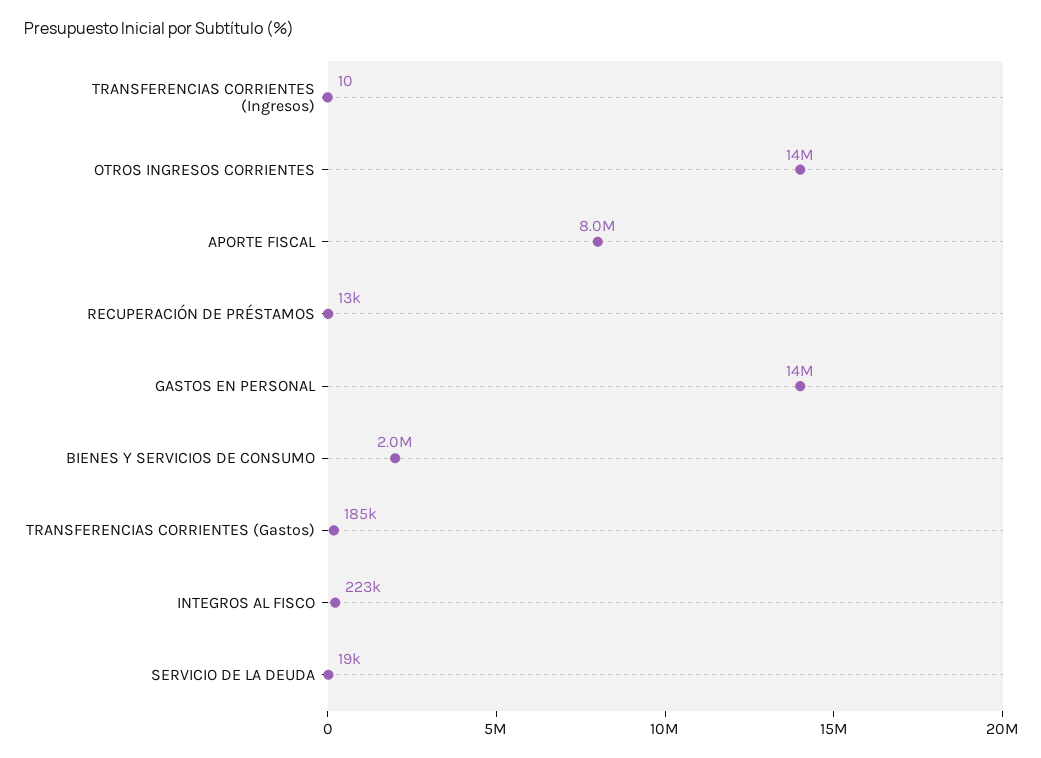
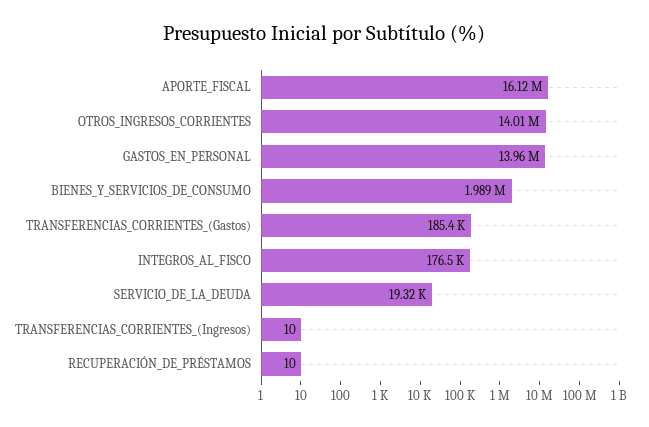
APORTE FISCAL: 8000000 -> 16120000
RECUPERACIÓN DE PRÉSTAMOS: 13000 -> 10
INTEGROS AL FISCO: 223000 -> 176500

